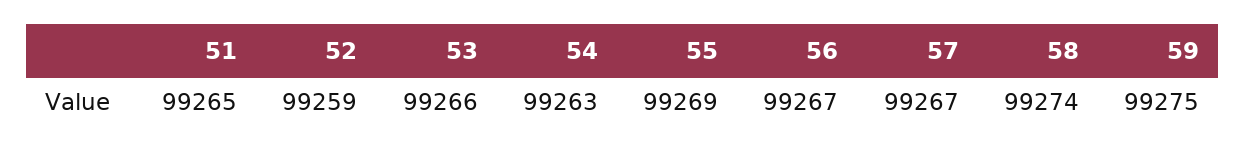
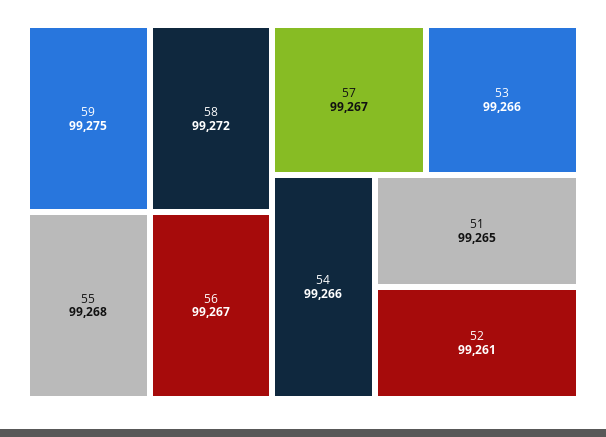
52: 99259 -> 99261
54: 99263 -> 99266
55: 99269 -> 99268
58: 99274 -> 99272

